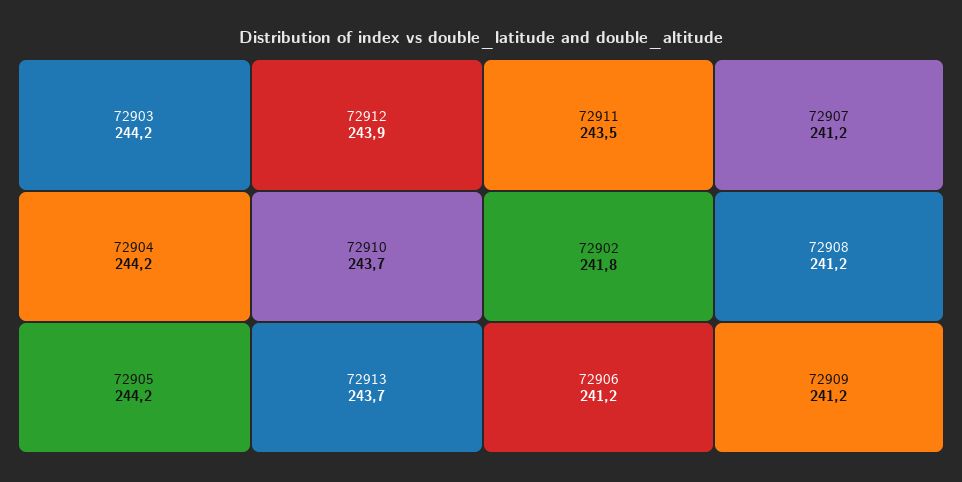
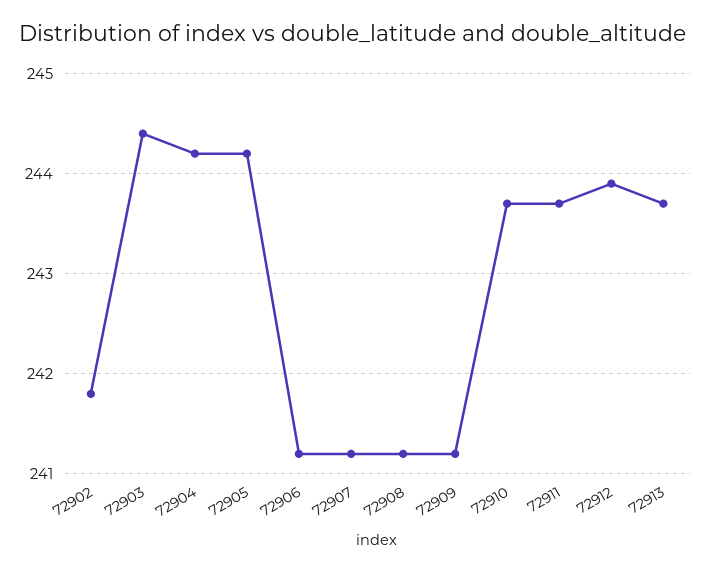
72903: 244.2 -> 244.4
72911: 243.5 -> 243.7

